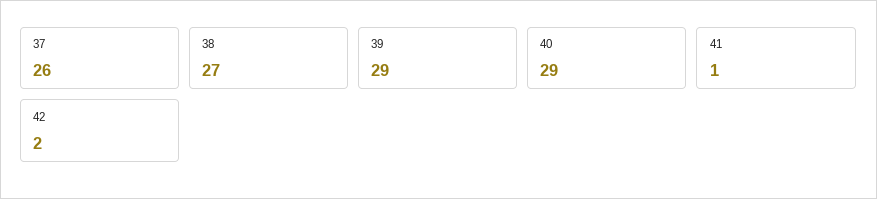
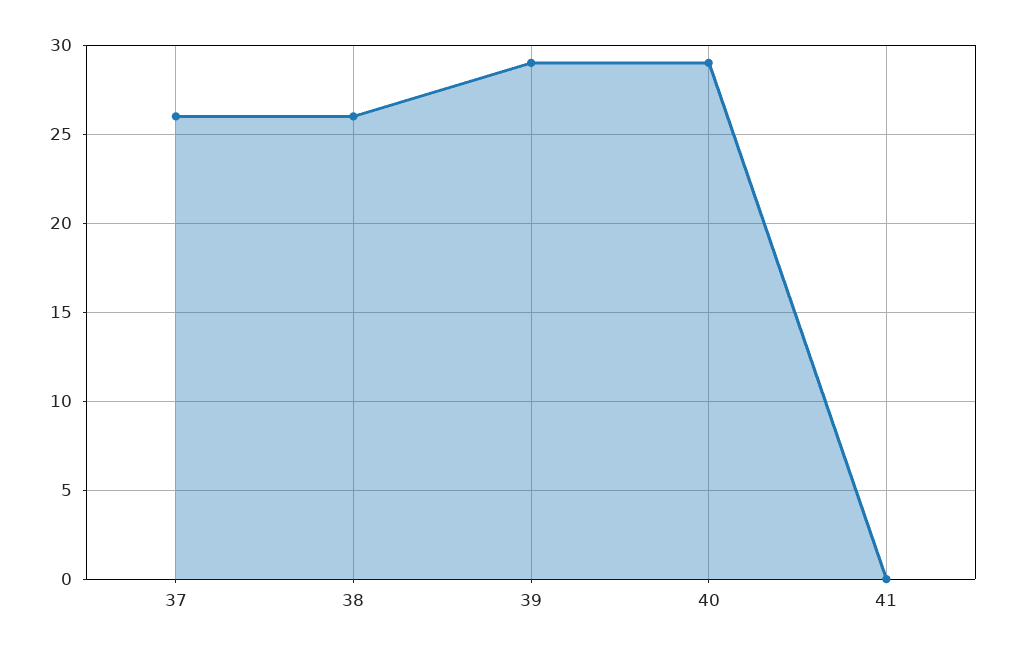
38: 27 -> 26
41: 1 -> 0
42: 2 -> none

